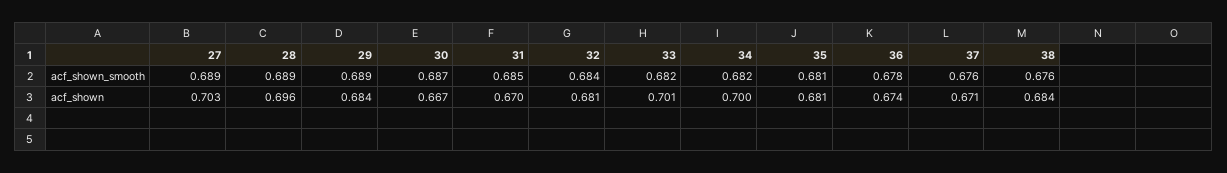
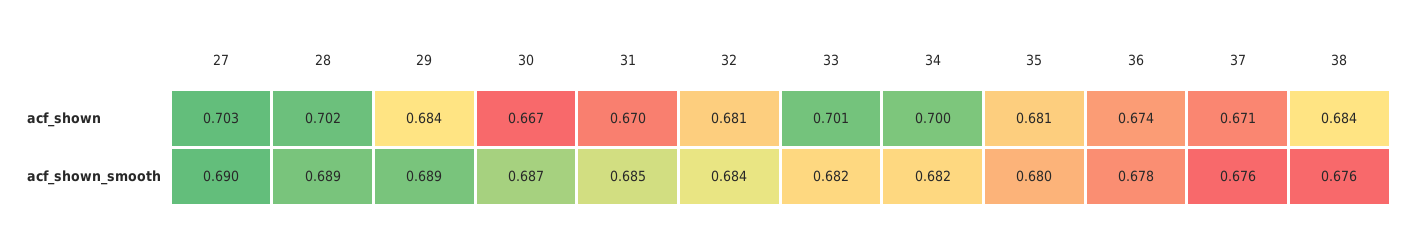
27, acf_shown_smooth: 0.689 -> 0.69
35, acf_shown_smooth: 0.681 -> 0.68
28, acf_shown: 0.696 -> 0.702

